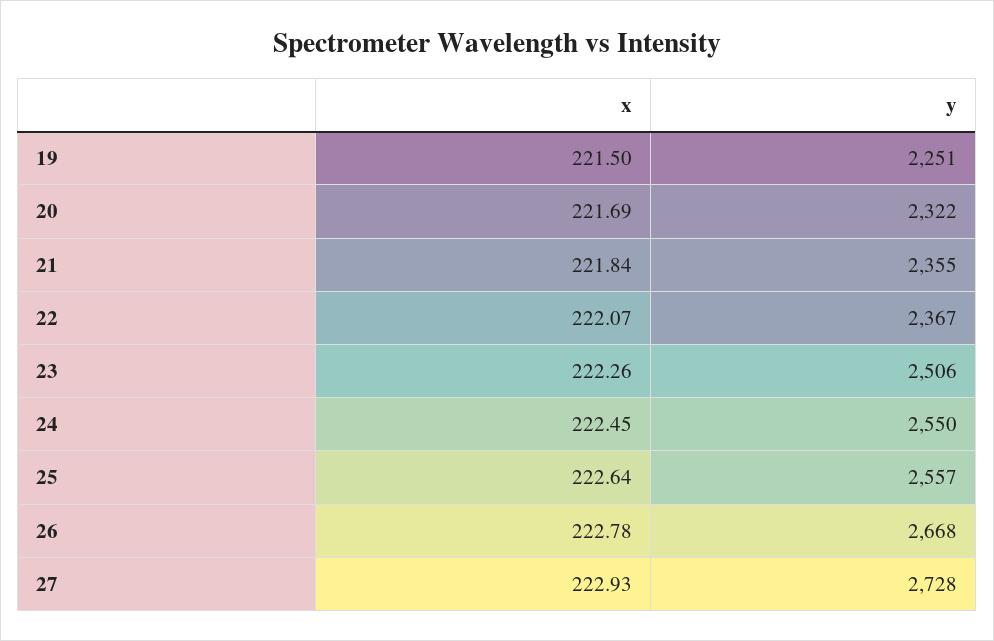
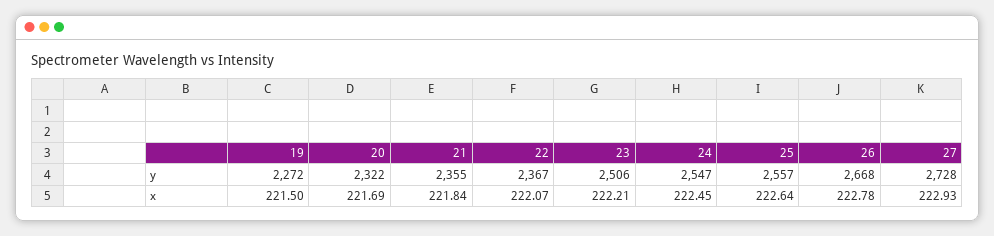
y, 19: 2251 -> 2272
x, 23: 222.26 -> 222.21
y, 24: 2550 -> 2547

